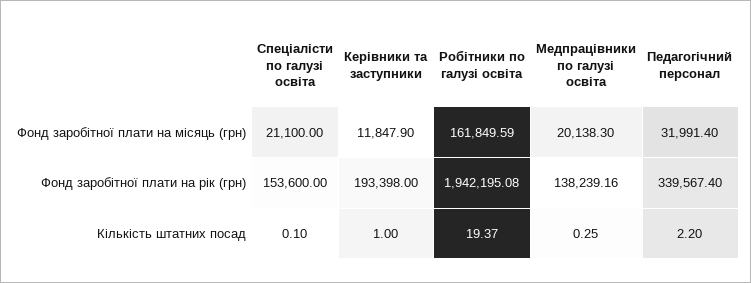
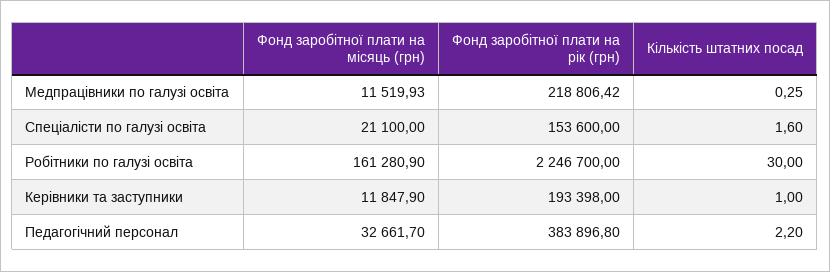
Робітники по галузі освіта, Фонд заробітної плати на місяць (грн): 161849.59 -> 161280.9
Медпрацівники по галузі освіта, Фонд заробітної плати на місяць (грн): 20138.3 -> 11519.93
Педагогічний персонал, Фонд заробітної плати на місяць (грн): 31991.4 -> 32661.7
Робітники по галузі освіта, Фонд заробітної плати на рік (грн): 1942195.08 -> 2246700
Медпрацівники по галузі освіта, Фонд заробітної плати на рік (грн): 138239.16 -> 218806.42
Педагогічний персонал, Фонд заробітної плати на рік (грн): 339567.4 -> 383896.8
Спеціалісти по галузі освіта, Кількість штатних посад: 0.1 -> 1.6
Робітники по галузі освіта, Кількість штатних посад: 19.37 -> 30

